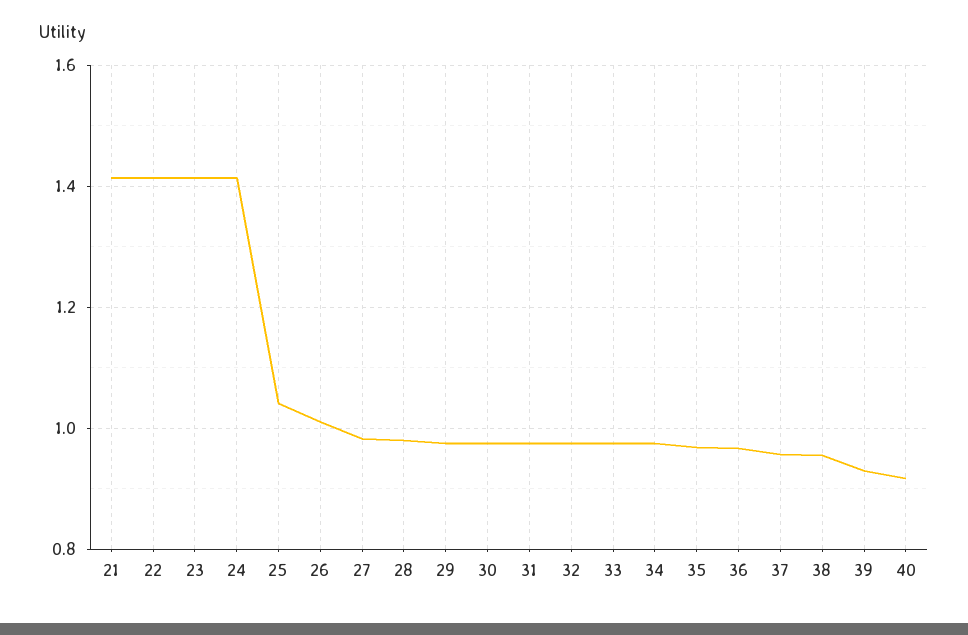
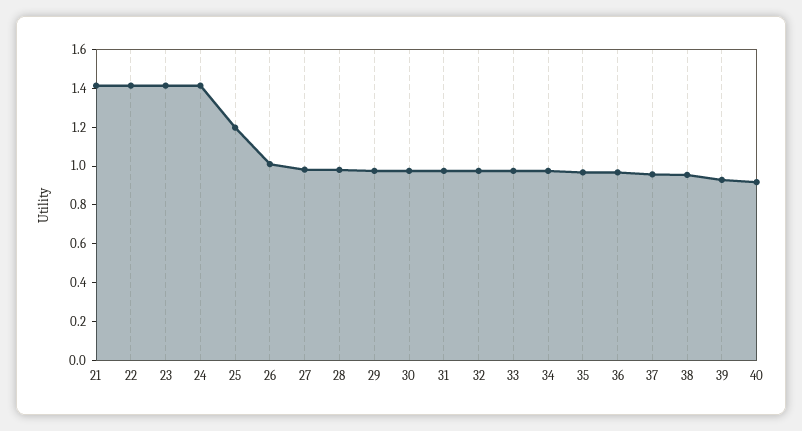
25: 1.04 -> 1.2

